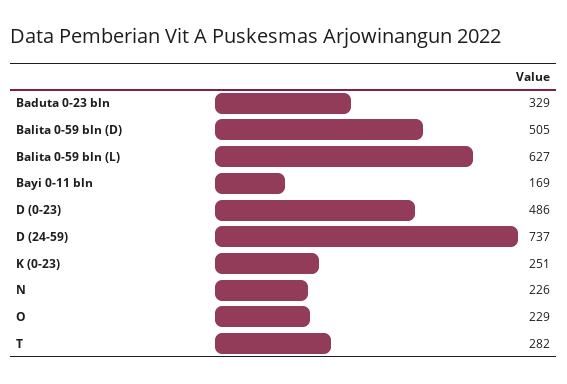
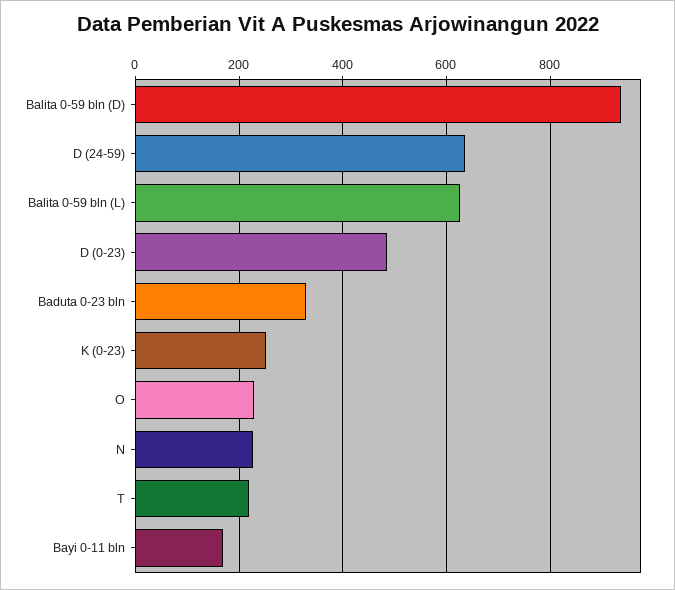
Balita 0-59 bln (D): 505 -> 940
D (24-59): 737 -> 640
T: 282 -> 220

